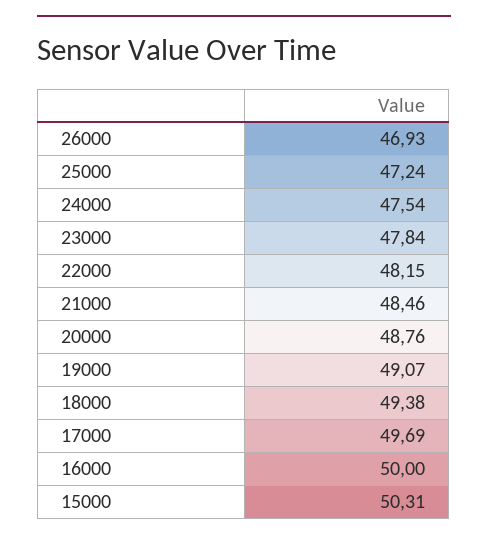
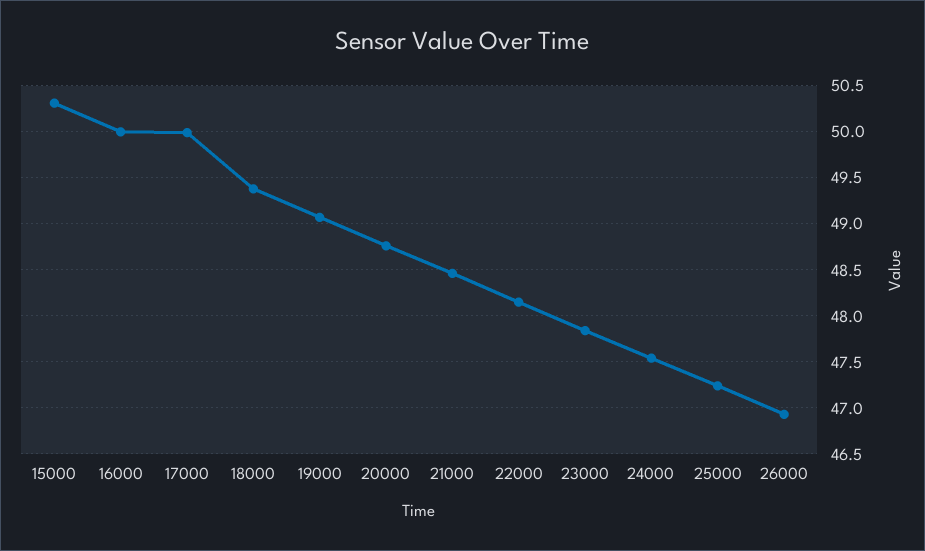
17000: 49.69 -> 50

